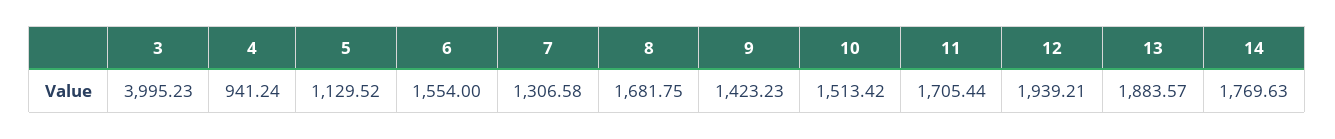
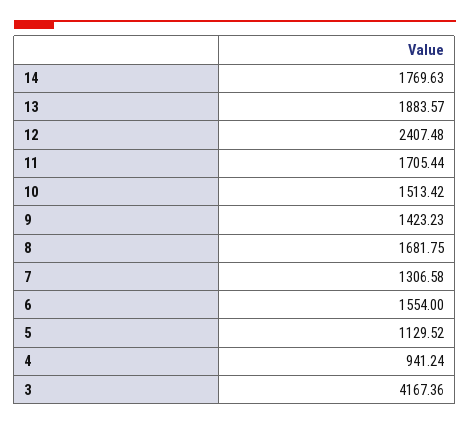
3: 3995.23 -> 4167.36
12: 1939.21 -> 2407.48

